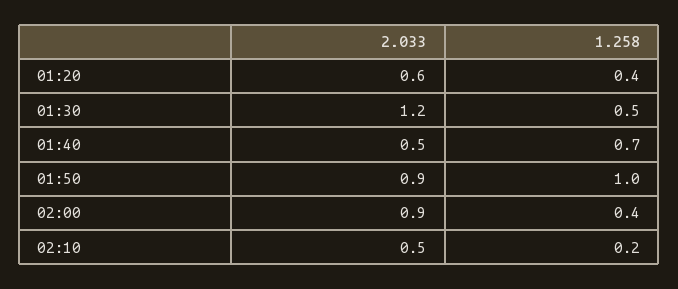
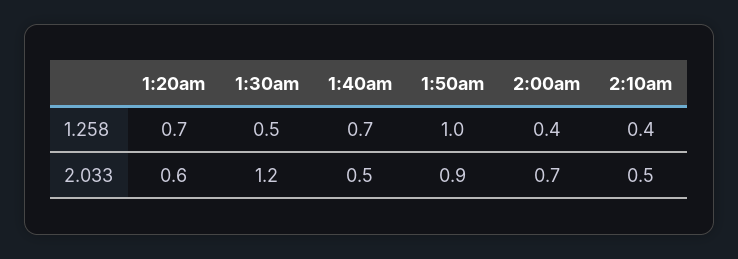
1.258, 01:20: 0.4 -> 0.7
2.033, 02:00: 0.9 -> 0.7
1.258, 02:10: 0.2 -> 0.4

